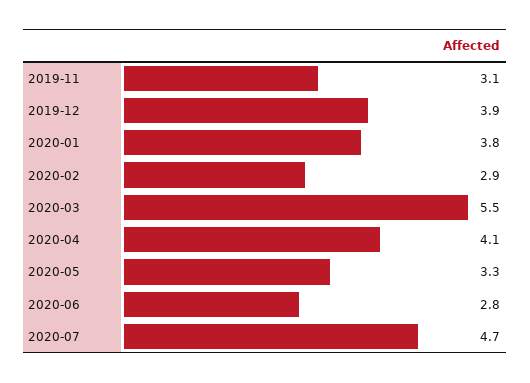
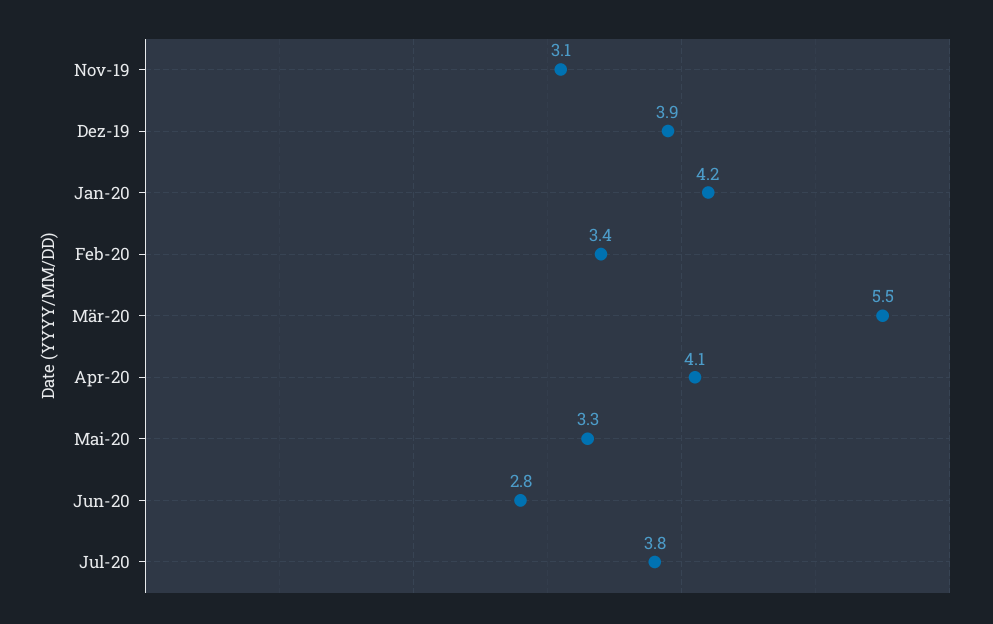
2020-01: 3.8 -> 4.2
2020-02: 2.9 -> 3.4
2020-07: 4.7 -> 3.8

